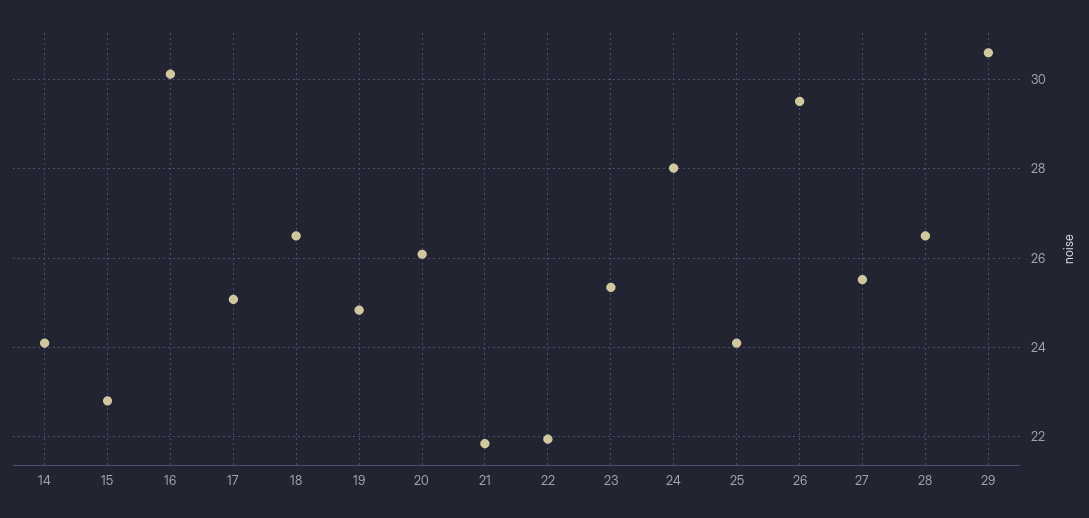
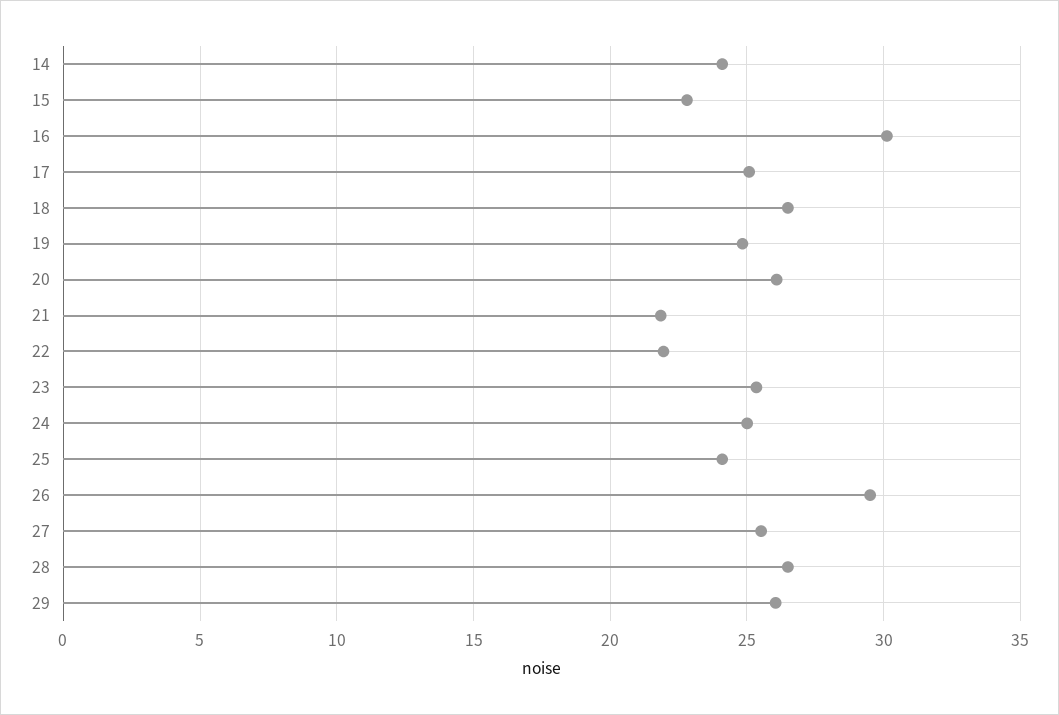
24: 28 -> 25
29: 30.6 -> 26

